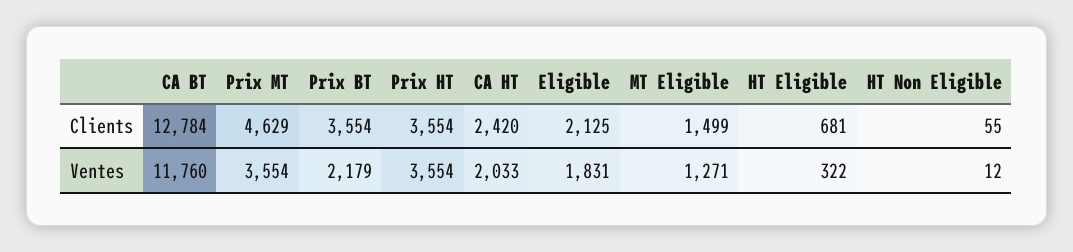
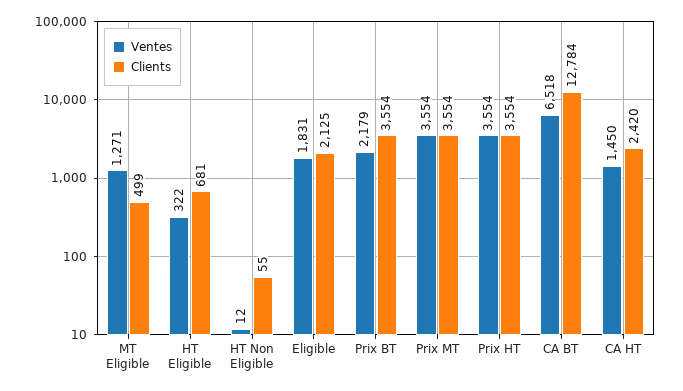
Clients, Prix MT: 4629 -> 3554
Clients, MT Eligible: 1499 -> 499
Ventes, CA BT: 11760 -> 6518
Ventes, CA HT: 2033 -> 1450

